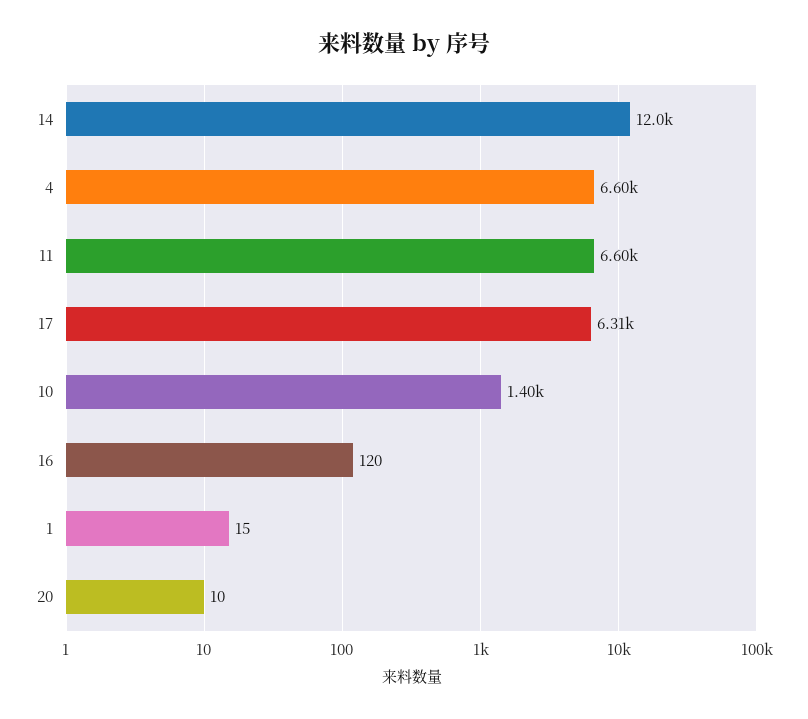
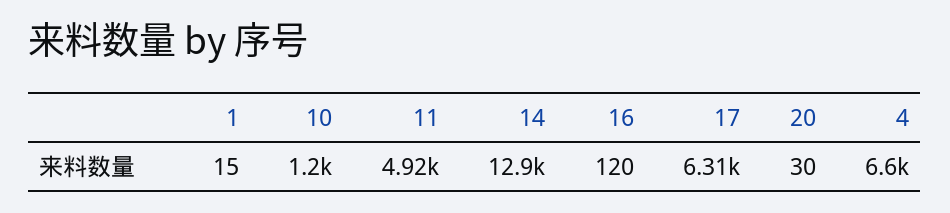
14: 12000 -> 12900
11: 6600 -> 4920
10: 1400 -> 1200
20: 10 -> 30

